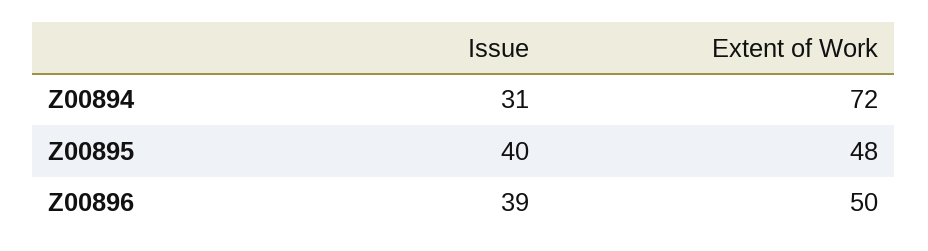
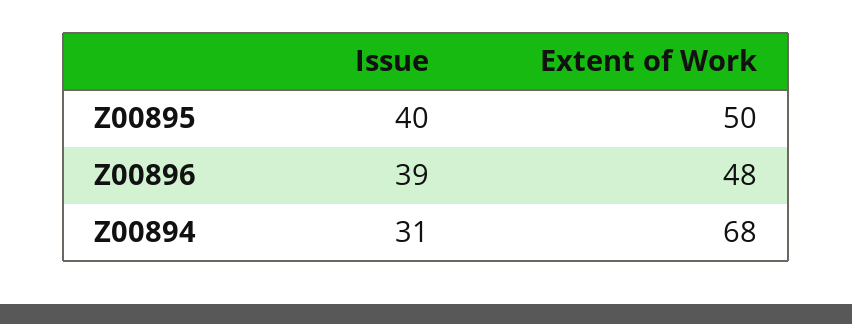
Extent of Work, Z00894: 72 -> 68
Extent of Work, Z00895: 48 -> 50
Extent of Work, Z00896: 50 -> 48

